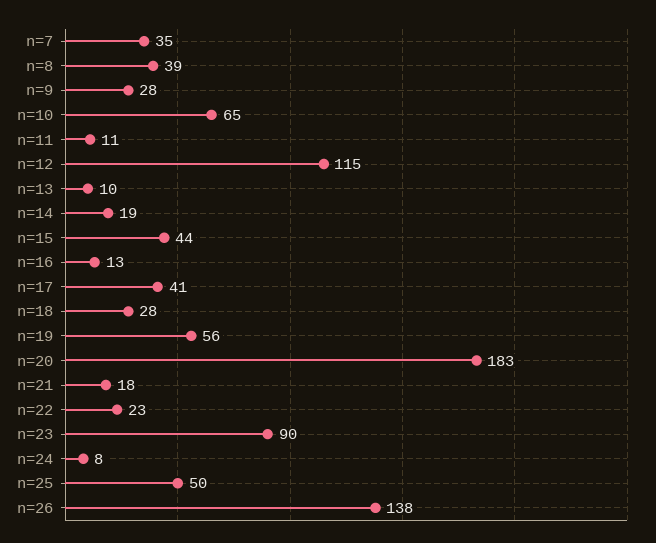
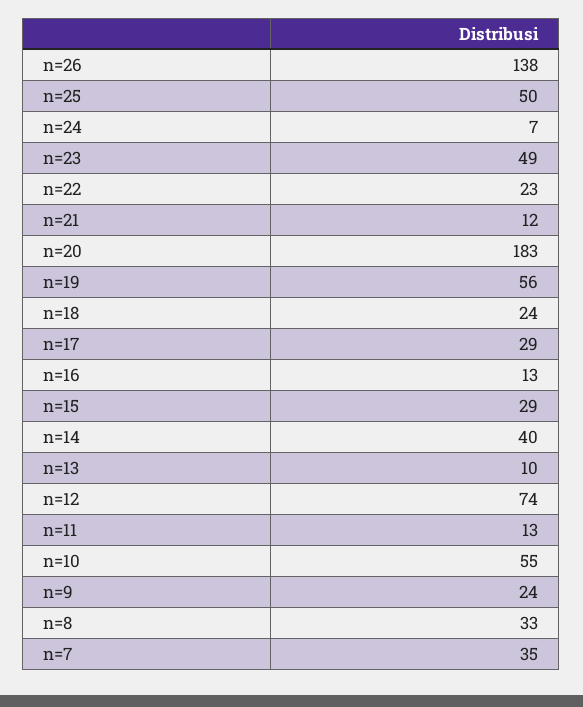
n=8: 39 -> 33
n=9: 28 -> 24
n=10: 65 -> 55
n=11: 11 -> 13
n=12: 115 -> 74
n=14: 19 -> 40
n=15: 44 -> 29
n=17: 41 -> 29
n=18: 28 -> 24
n=21: 18 -> 12
n=23: 90 -> 49
n=24: 8 -> 7

